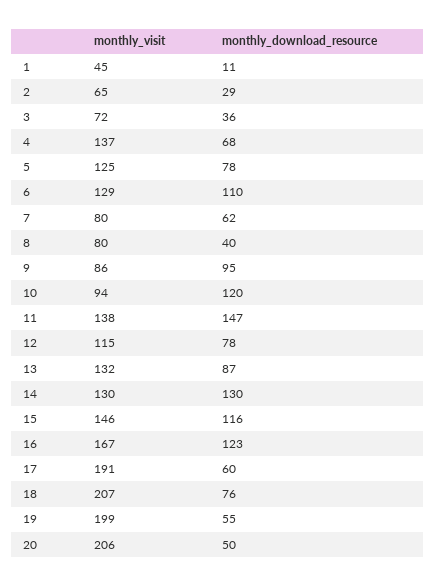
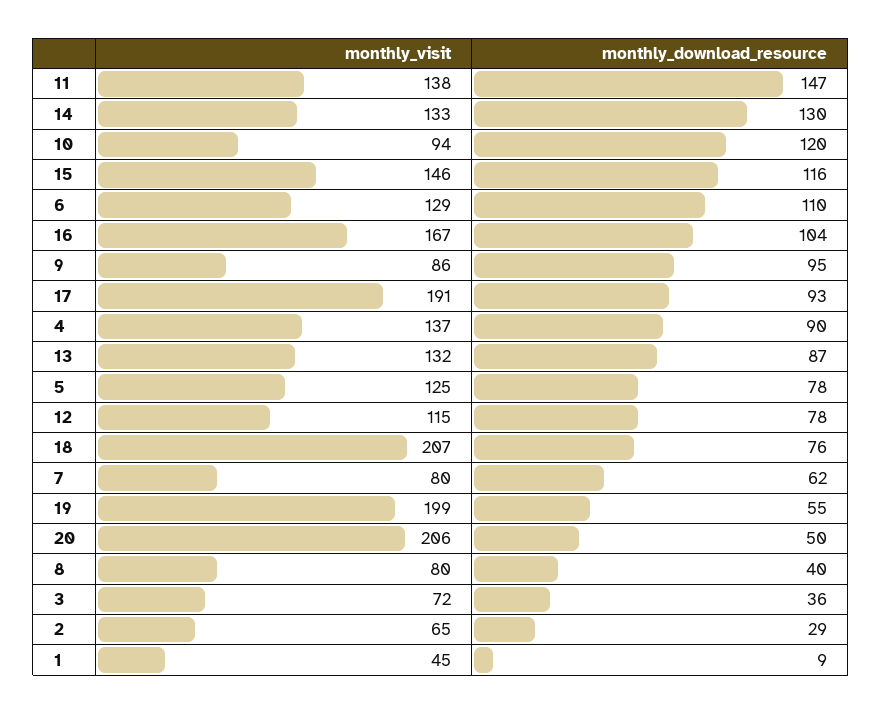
monthly_download_resource, 1: 11 -> 9
monthly_download_resource, 4: 68 -> 90
monthly_visit, 14: 130 -> 133
monthly_download_resource, 16: 123 -> 104
monthly_download_resource, 17: 60 -> 93

